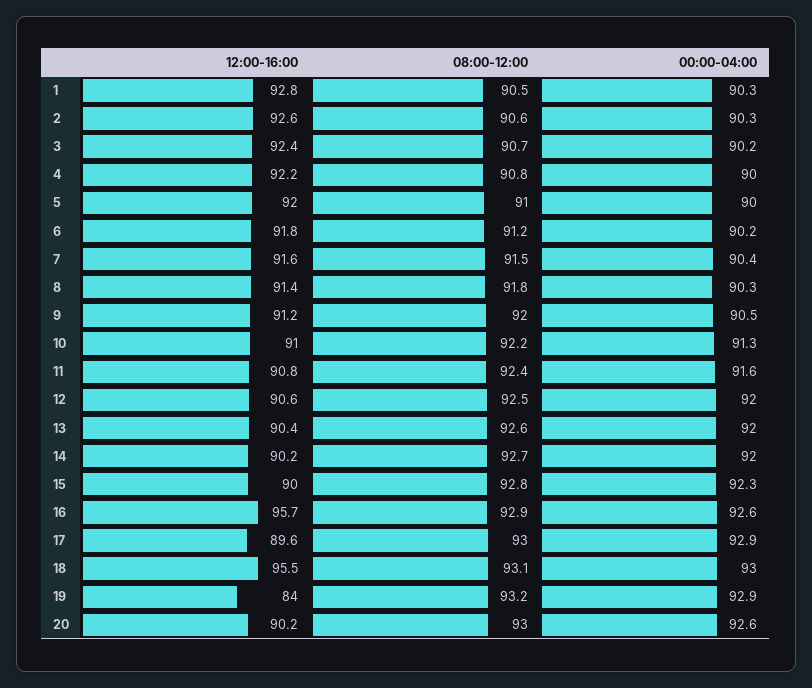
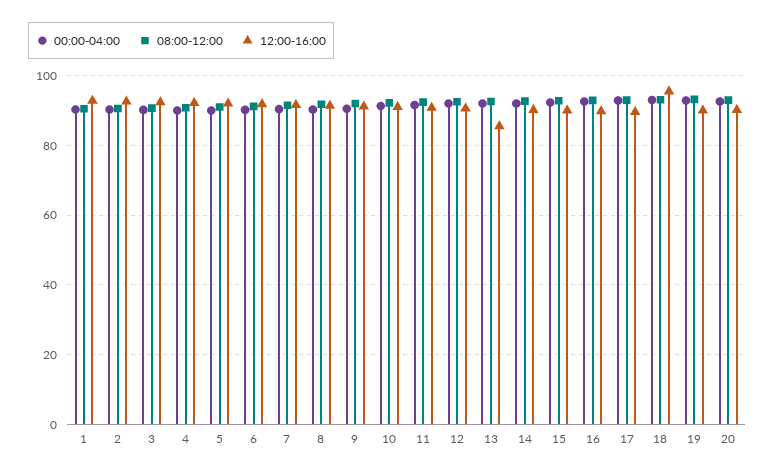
12:00-16:00, 13: 90.4 -> 86
12:00-16:00, 16: 95.7 -> 90
12:00-16:00, 19: 84 -> 90

